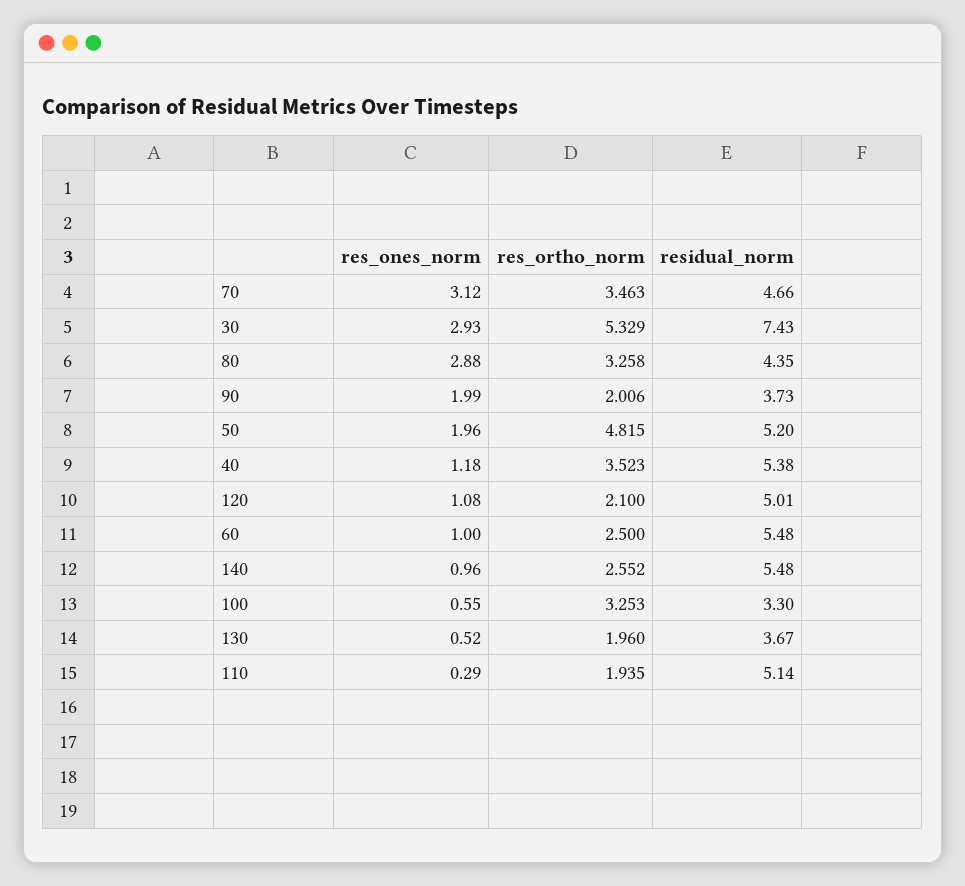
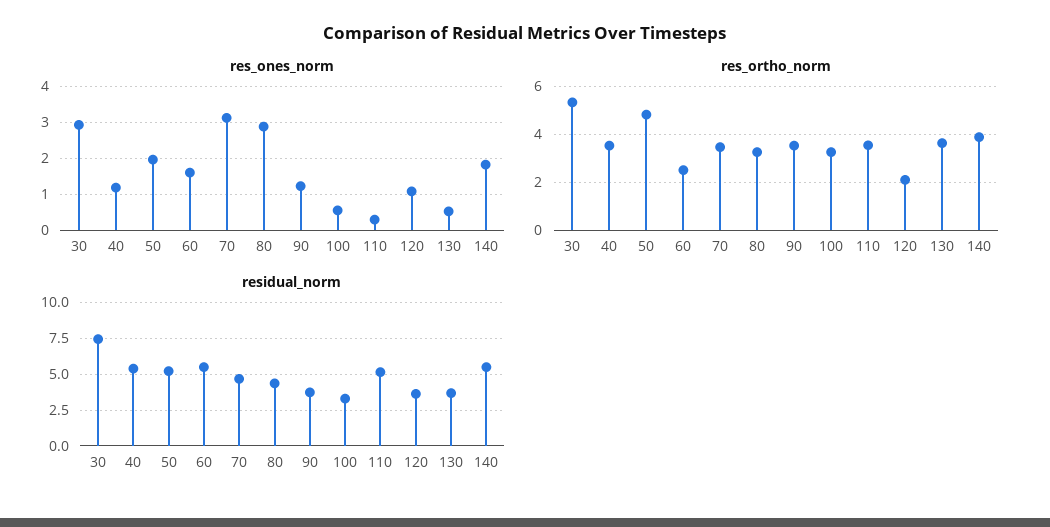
res_ones_norm, 90: 1.99 -> 1.2
res_ortho_norm, 90: 2.006 -> 3.5
residual_norm, 120: 5.01 -> 3.5
res_ones_norm, 60: 1 -> 1.6
res_ones_norm, 140: 0.96 -> 1.8
res_ortho_norm, 140: 2.552 -> 4
res_ortho_norm, 130: 1.96 -> 3.5
res_ortho_norm, 110: 1.935 -> 3.5

